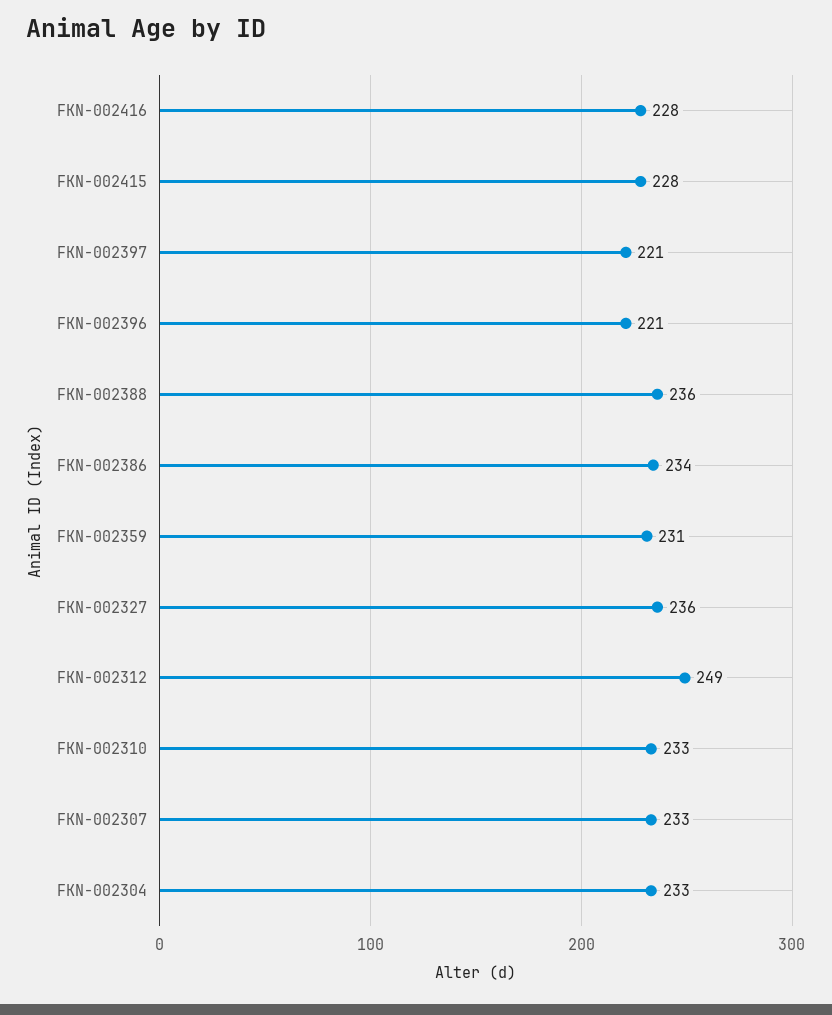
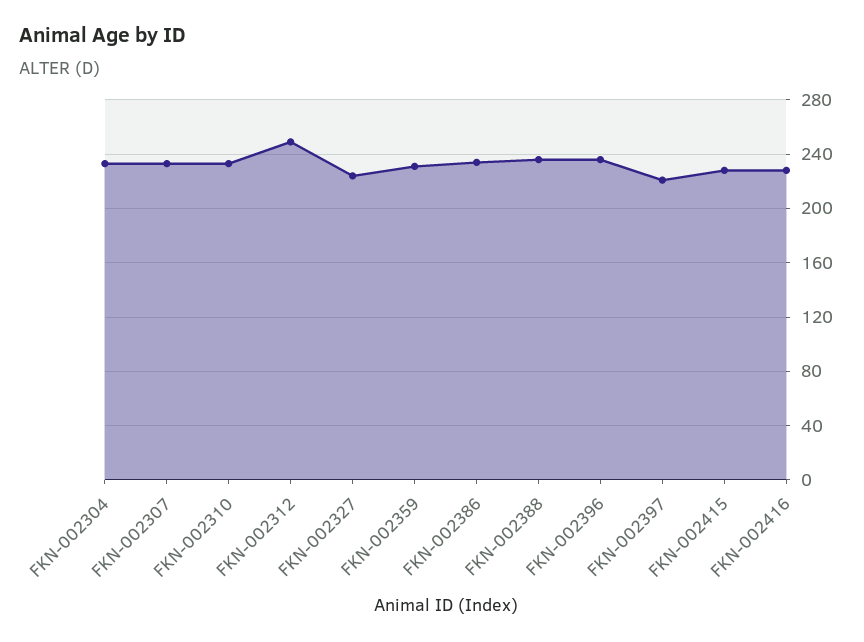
FKN-002396: 221 -> 235
FKN-002327: 236 -> 225

